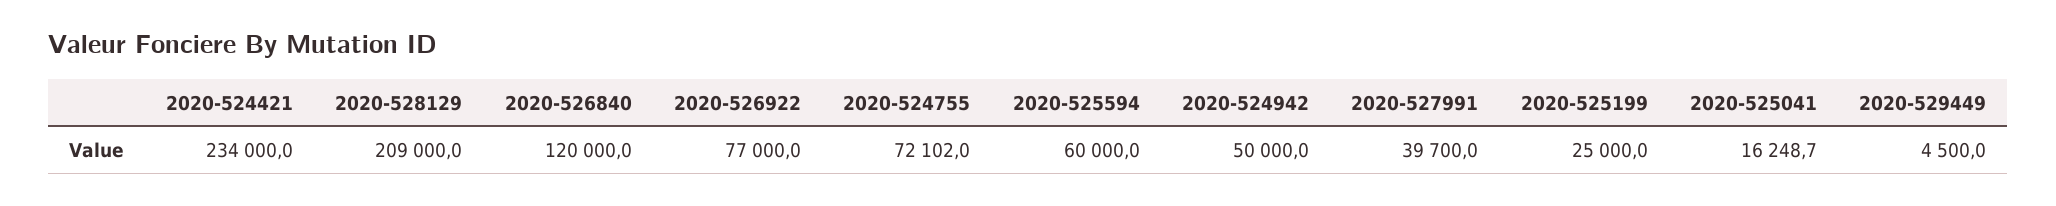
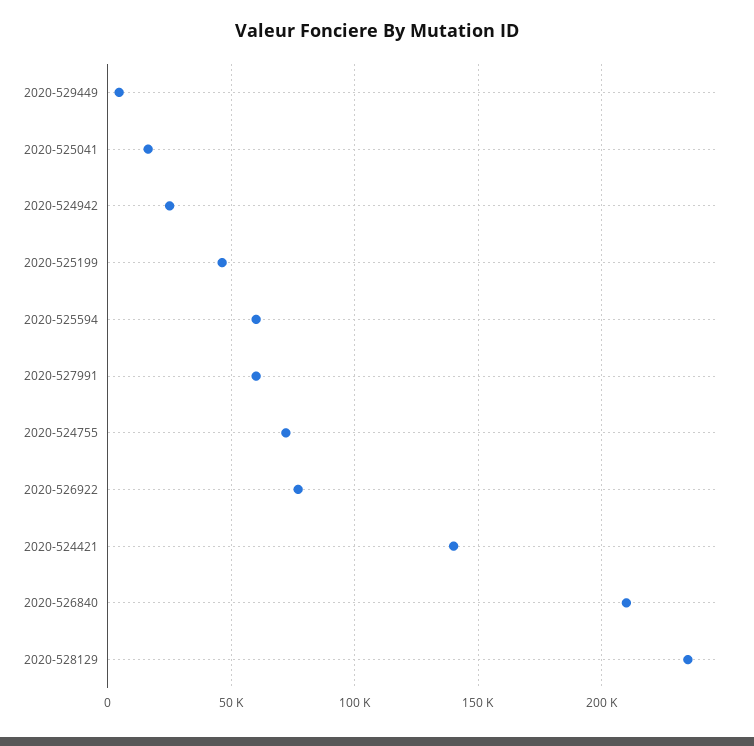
2020-524421: 234000 -> 140000
2020-528129: 209000 -> 235000
2020-526840: 120000 -> 210000
2020-524942: 50000 -> 25000
2020-527991: 39700 -> 60000
2020-525199: 25000 -> 45000

